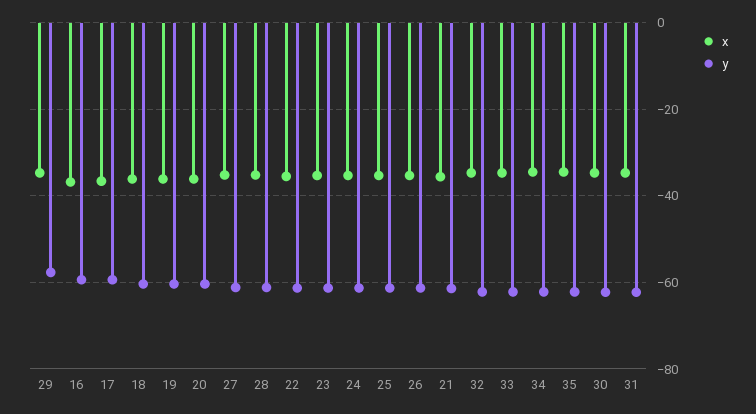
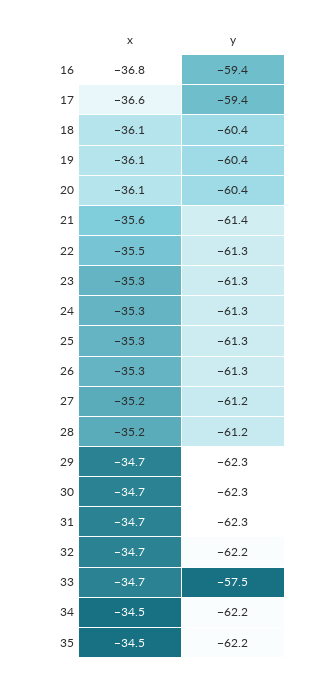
y, 29: -58 -> -62.3
y, 33: -62 -> -57.5

